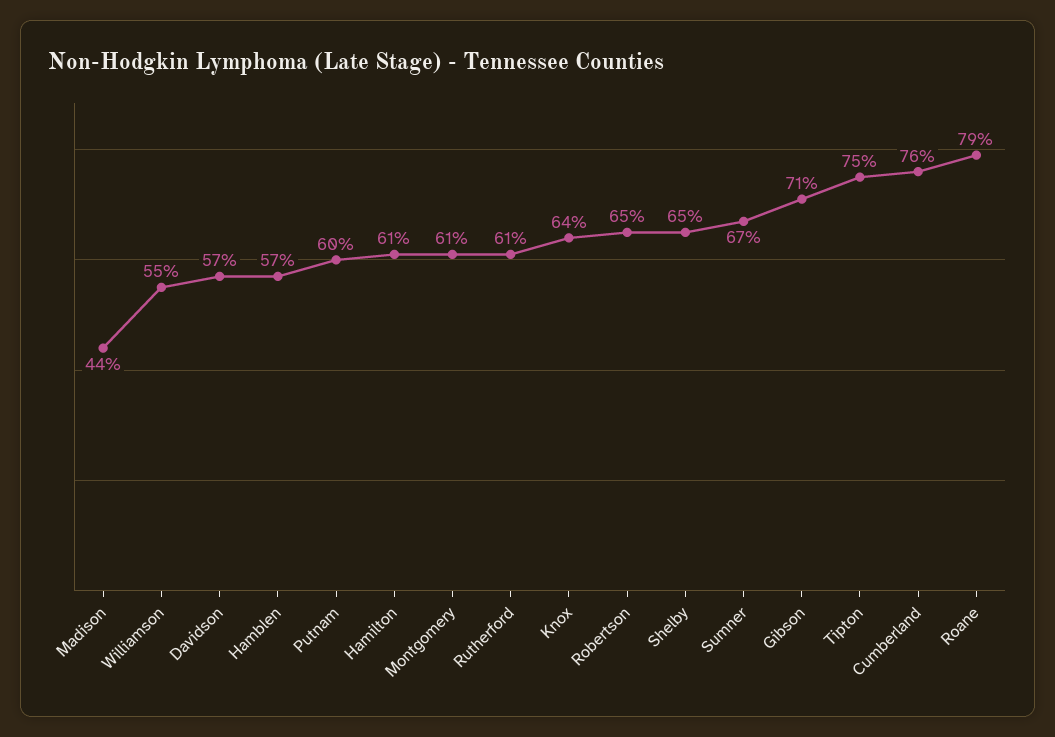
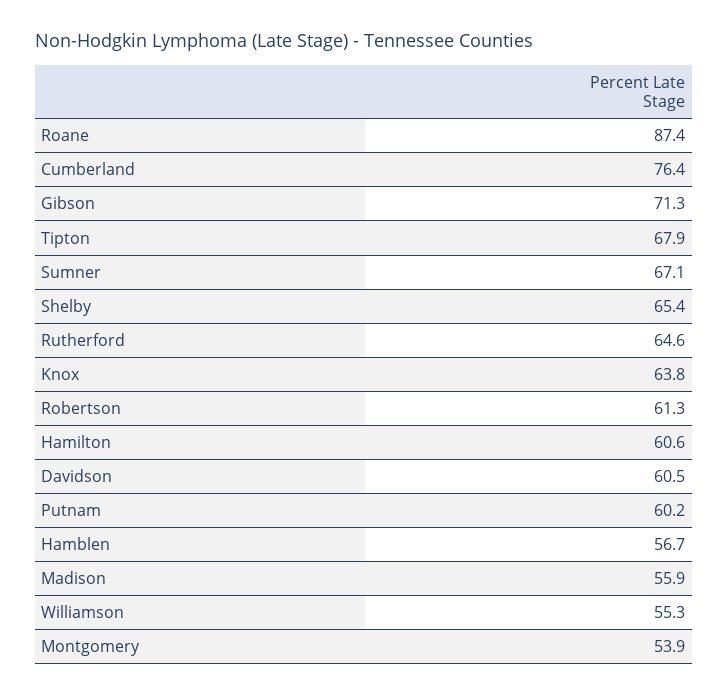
Madison: 44 -> 55.9
Davidson: 57 -> 60.5
Montgomery: 61 -> 53.9
Rutherford: 61 -> 64.6
Robertson: 65 -> 61.3
Tipton: 75 -> 67.9
Roane: 79 -> 87.4

